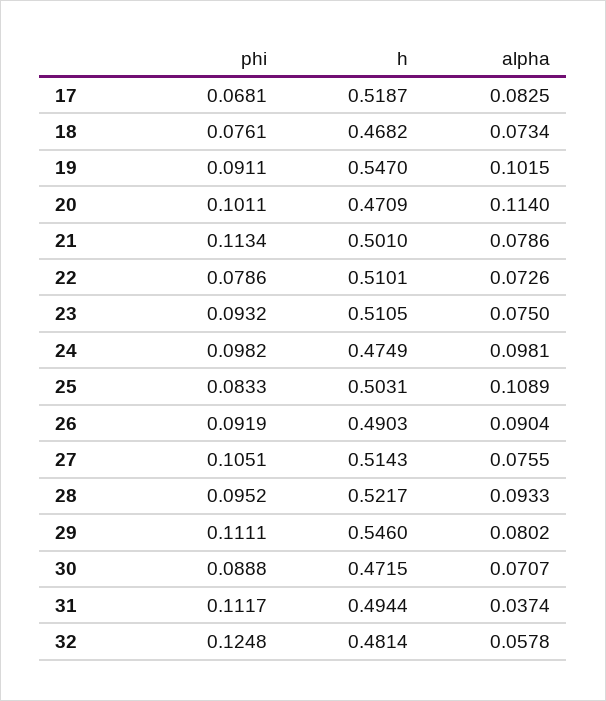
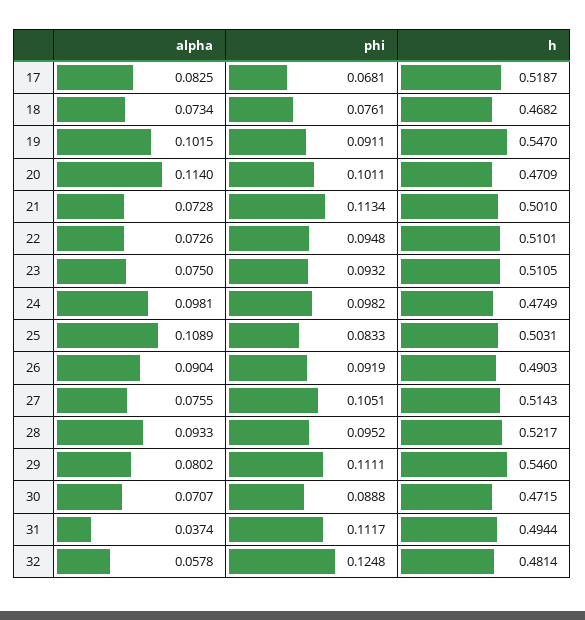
alpha, 21: 0.0786 -> 0.0728
phi, 22: 0.0786 -> 0.0948

